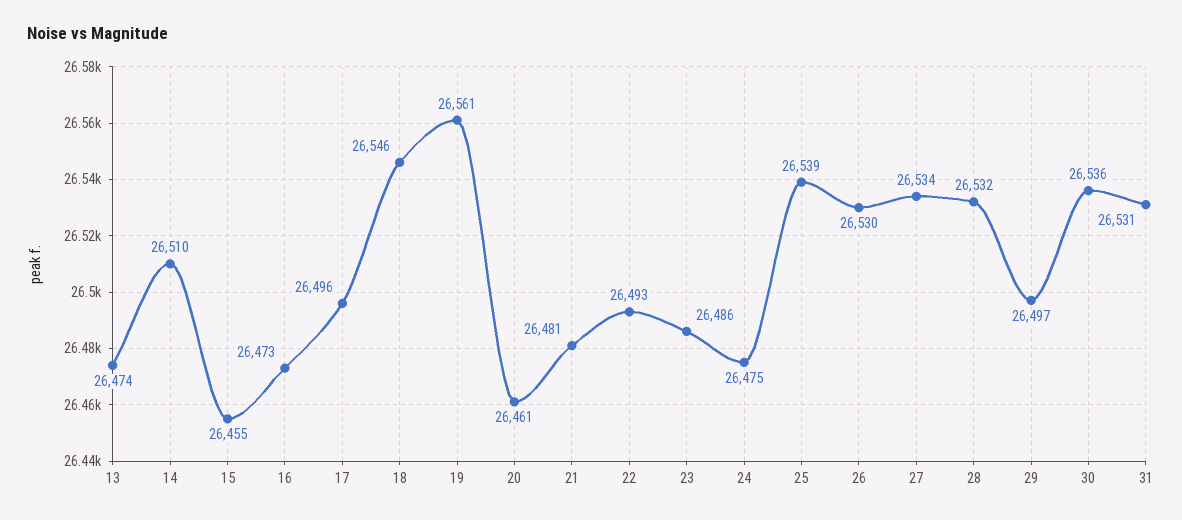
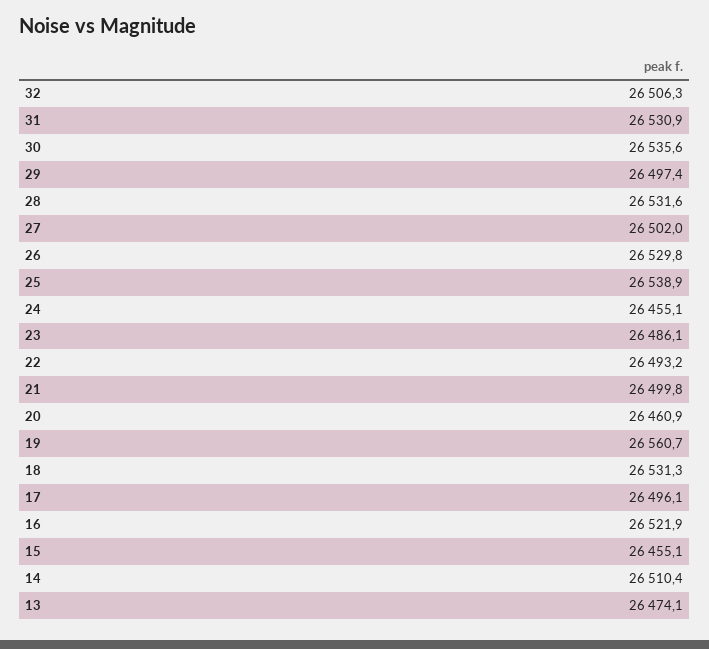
16: 26473 -> 26521.9
18: 26546 -> 26531.3
21: 26481 -> 26499.8
24: 26475 -> 26455.1
27: 26534 -> 26502
32: none -> 26506.3

